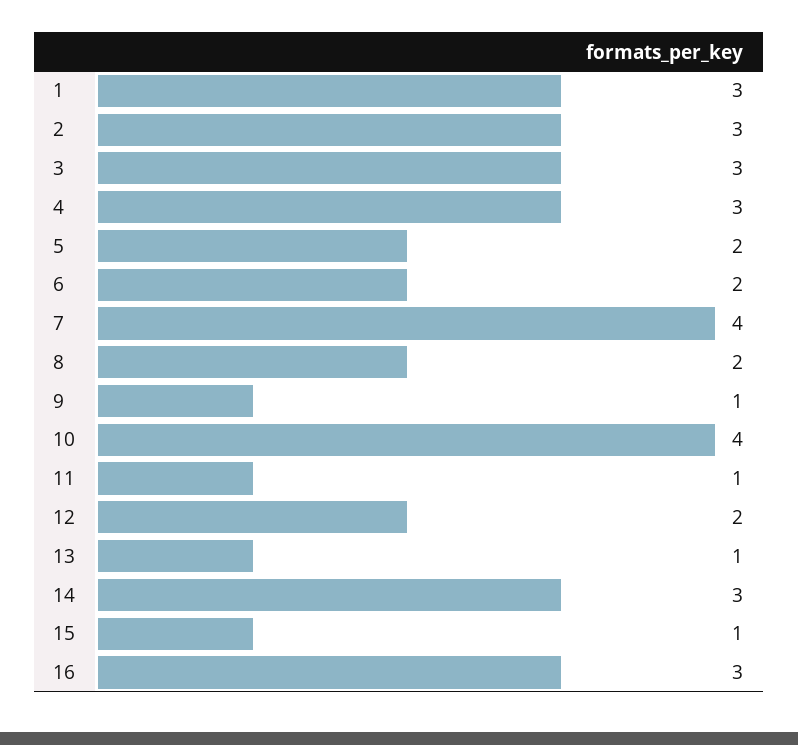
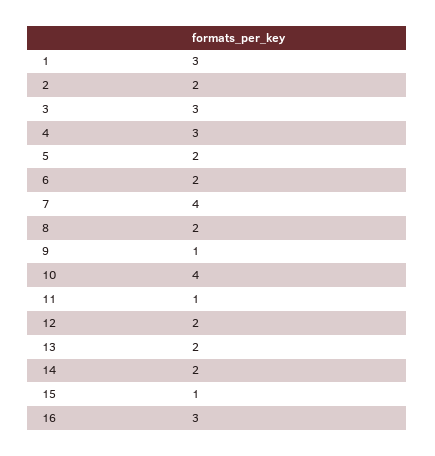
2: 3 -> 2
13: 1 -> 2
14: 3 -> 2

